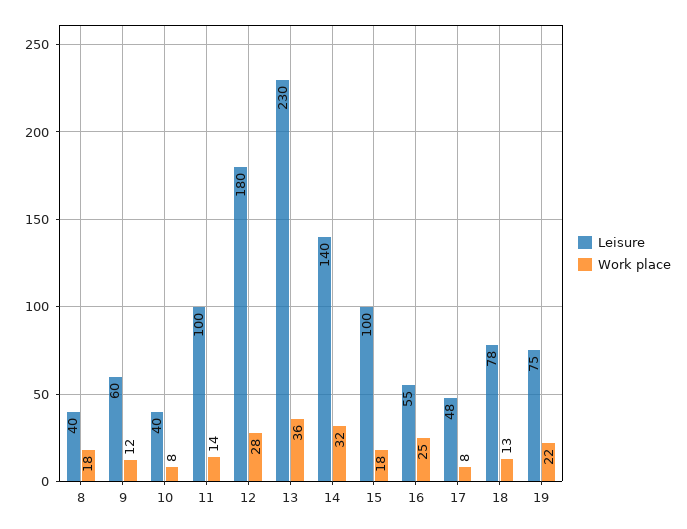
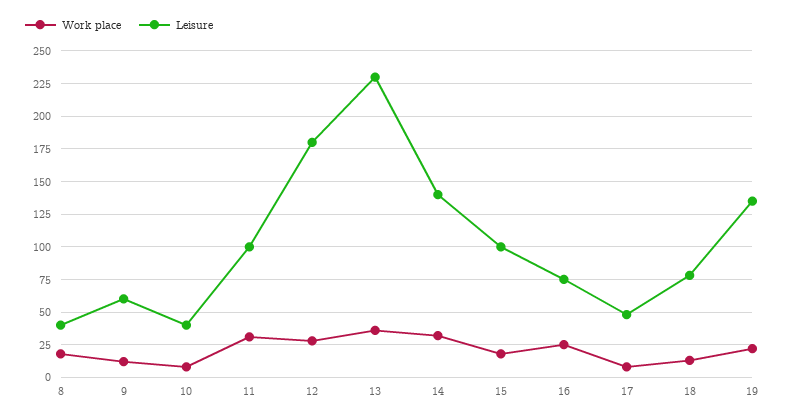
Work place, 11: 14 -> 30
Leisure, 16: 55 -> 75
Leisure, 19: 75 -> 135

